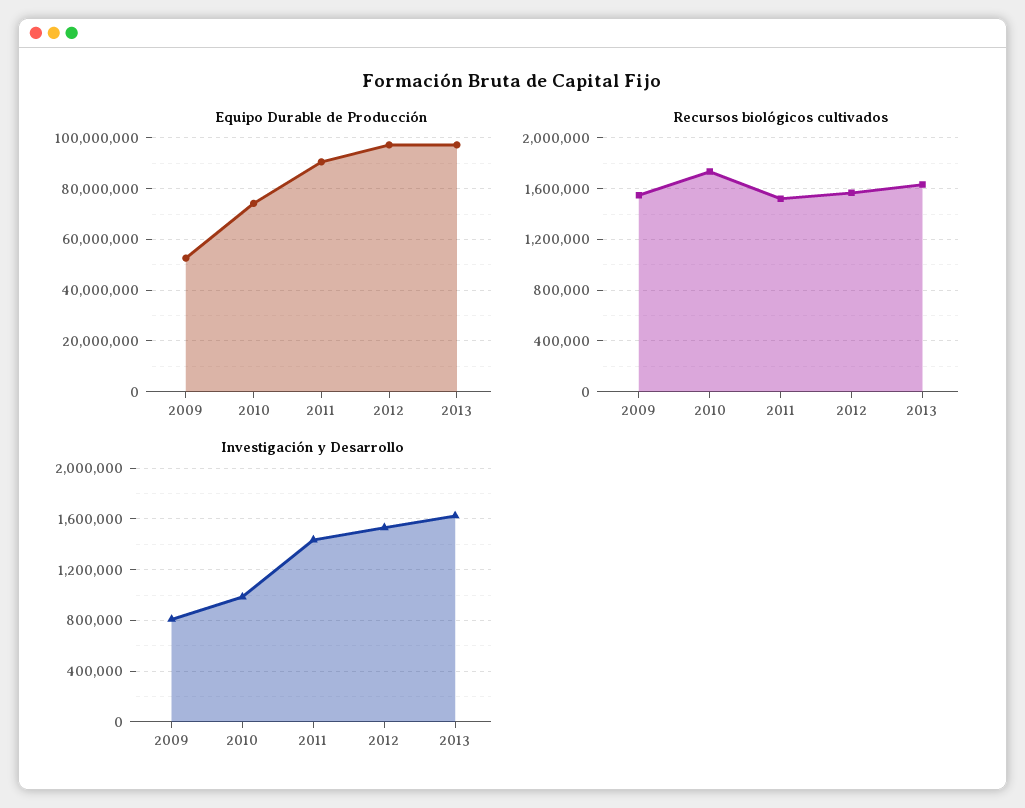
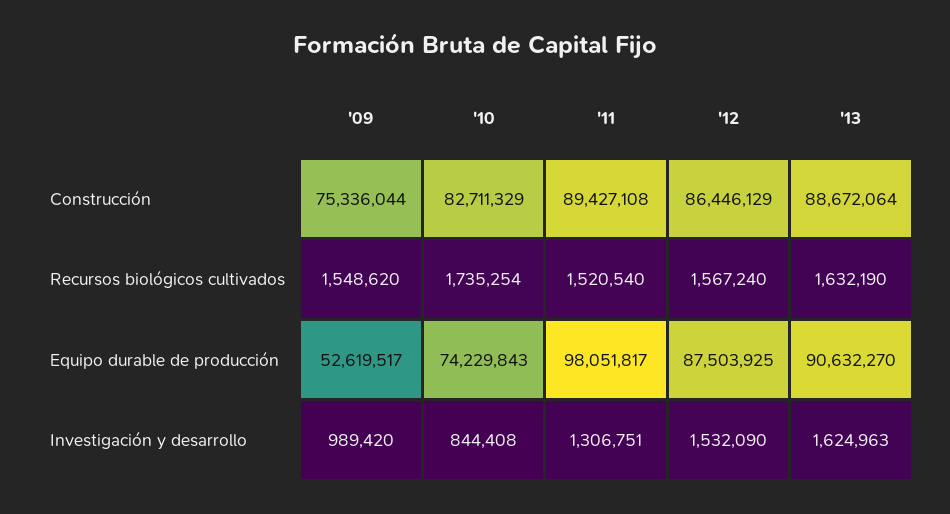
Equipo Durable de Producción, 2011: 90000000 -> 98051817
Equipo Durable de Producción, 2012: 97500000 -> 87503925
Equipo Durable de Producción, 2013: 97500000 -> 90632270
Investigación y Desarrollo, 2009: 800000 -> 989420
Investigación y Desarrollo, 2010: 1000000 -> 844408
Investigación y Desarrollo, 2011: 1450000 -> 1306751
Construcción, 2009: none -> 75336044
Construcción, 2010: none -> 82711329
Construcción, 2011: none -> 89427108
Construcción, 2012: none -> 86446129
Construcción, 2013: none -> 88672064

